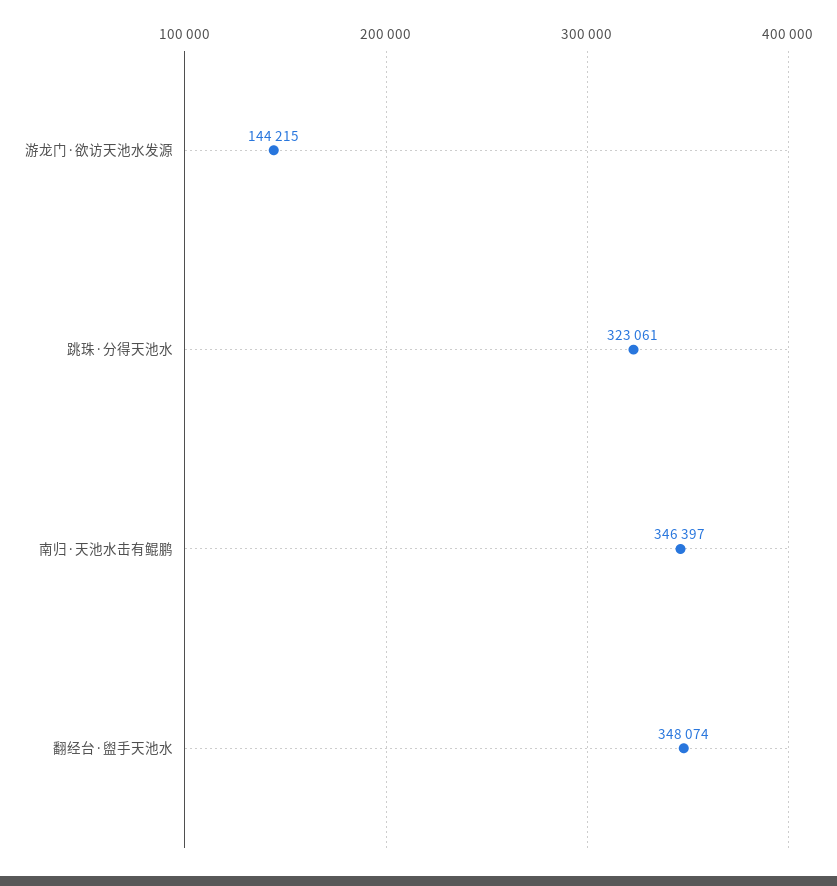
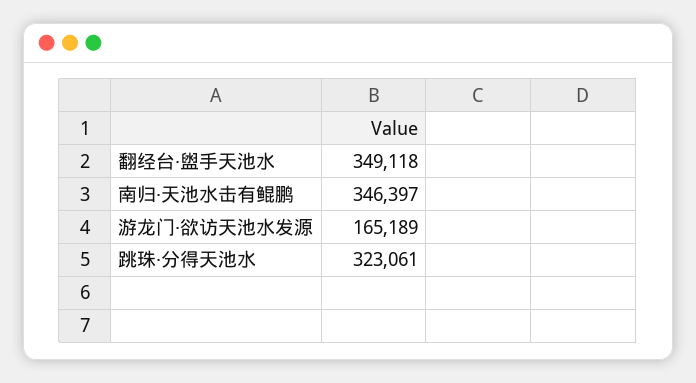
游龙门·欲访天池水发源: 144215 -> 165189
翻经台·盥手天池水: 348074 -> 349118

